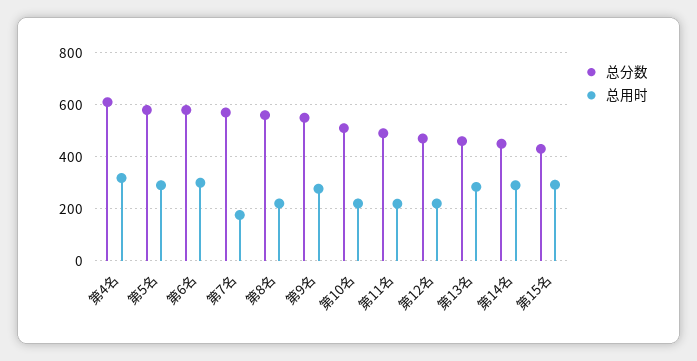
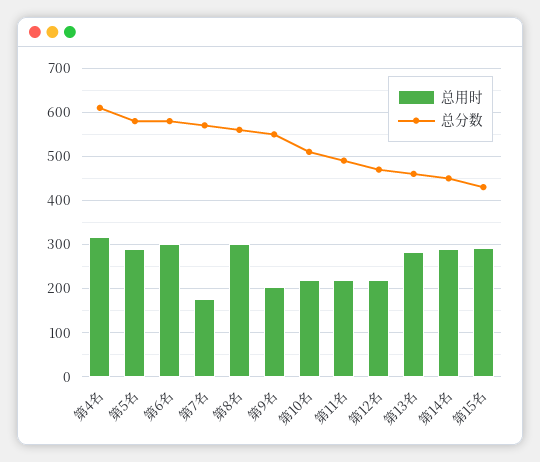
总用时, 第8名: 225 -> 300
总用时, 第9名: 275 -> 200

